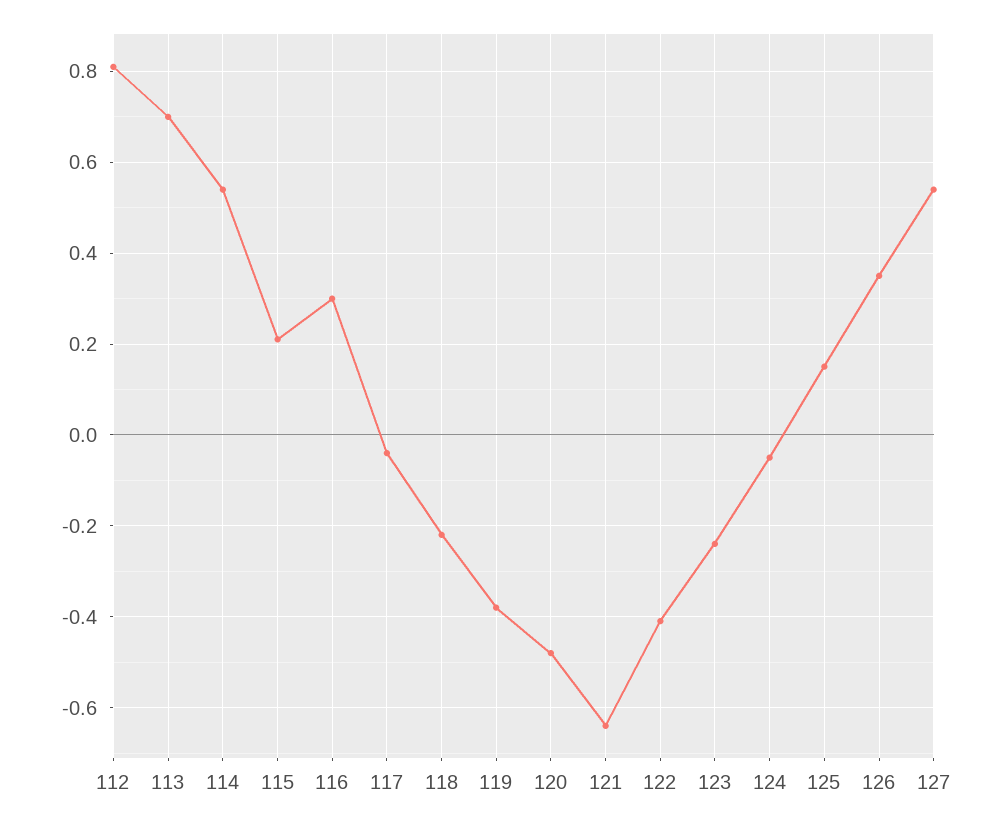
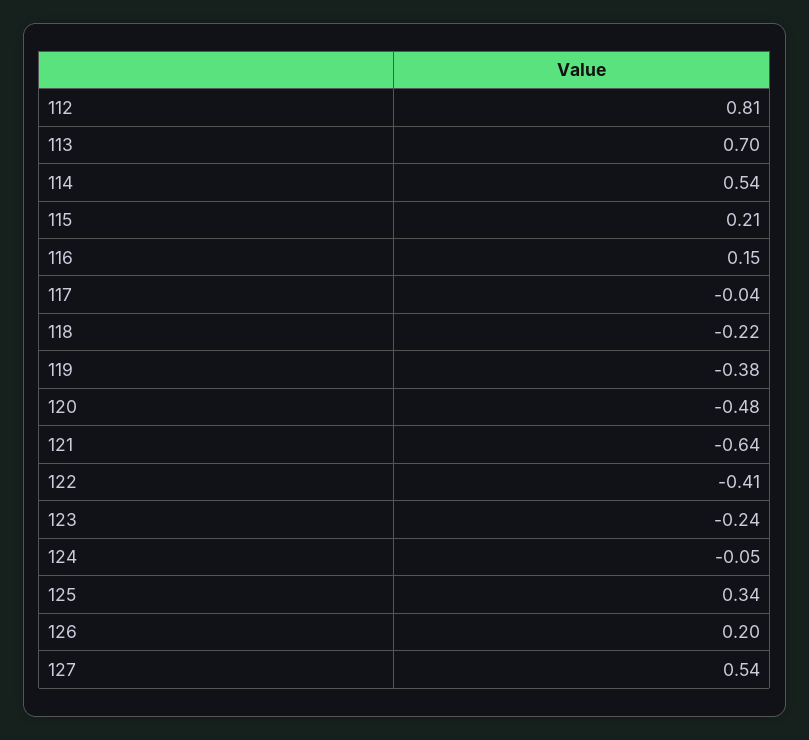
116: 0.3 -> 0.15
125: 0.15 -> 0.34
126: 0.35 -> 0.2

